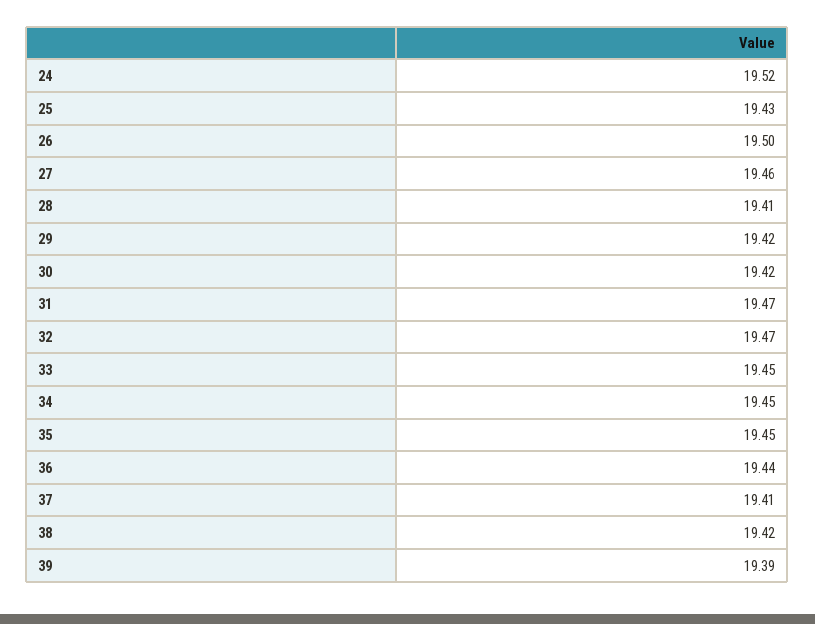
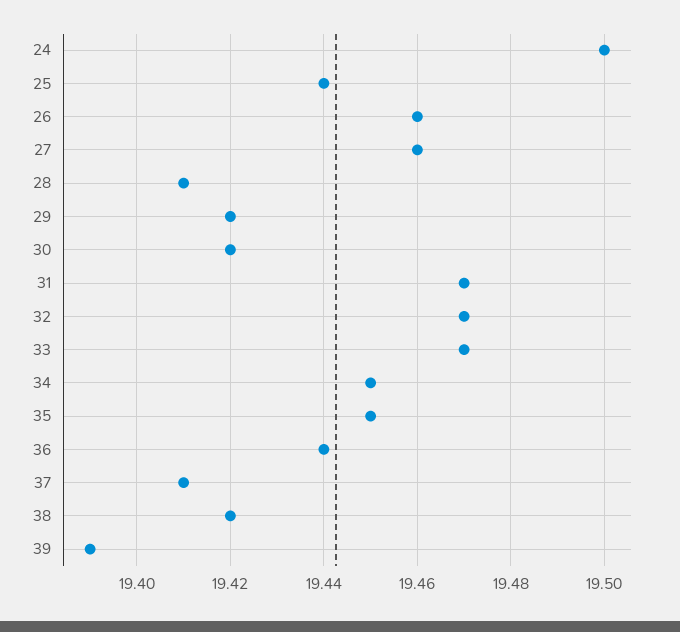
24: 19.52 -> 19.5
25: 19.43 -> 19.44
26: 19.5 -> 19.46
33: 19.45 -> 19.47

